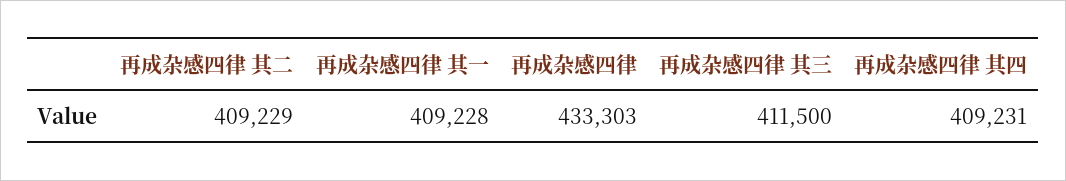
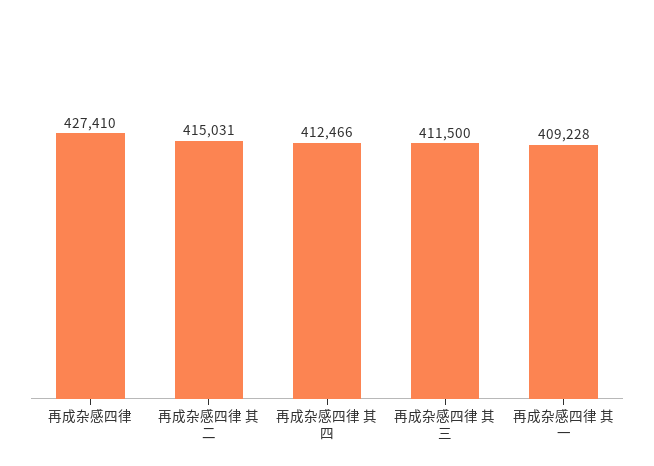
再成杂感四律 其二: 409229 -> 415031
再成杂感四律: 433303 -> 427410
再成杂感四律 其四: 409231 -> 412466

